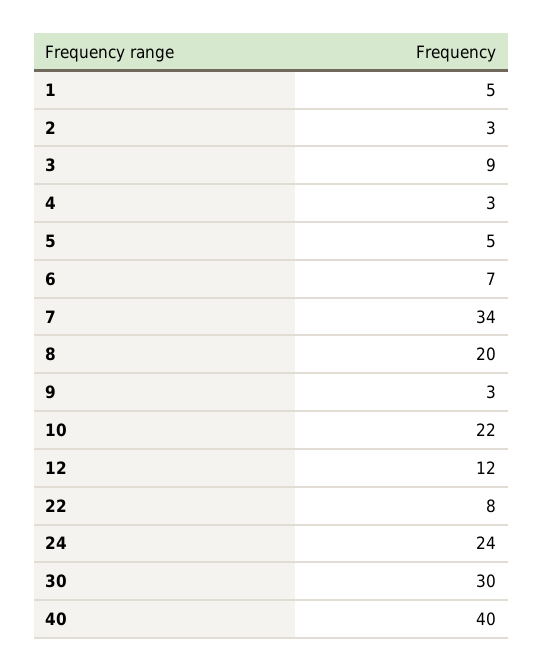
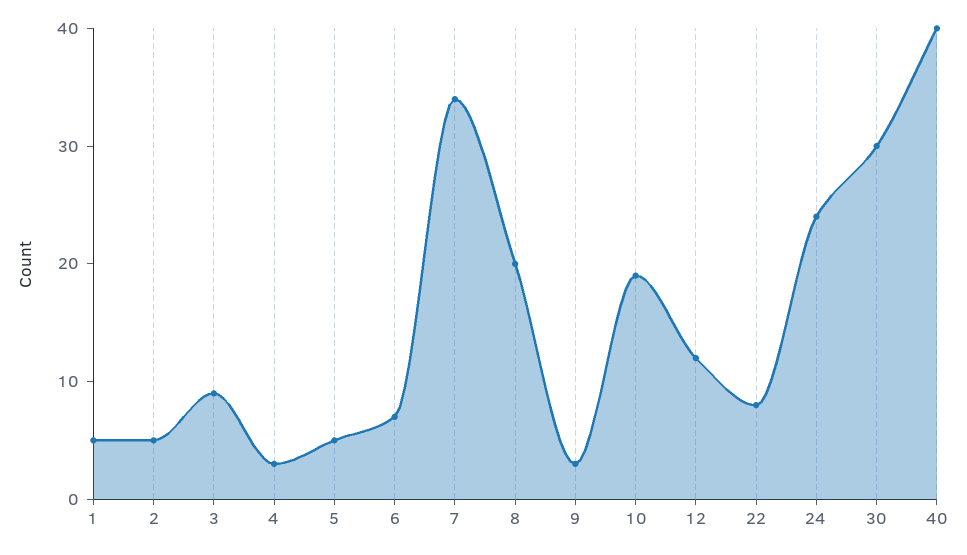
2: 3 -> 5
10: 22 -> 19

